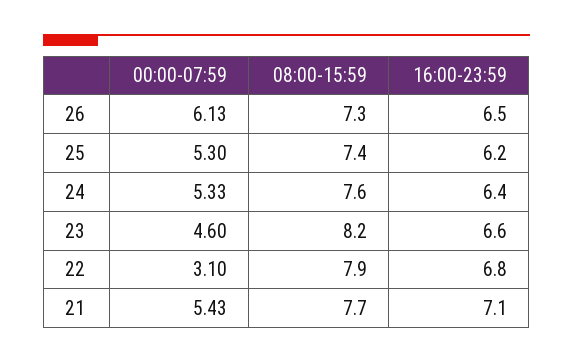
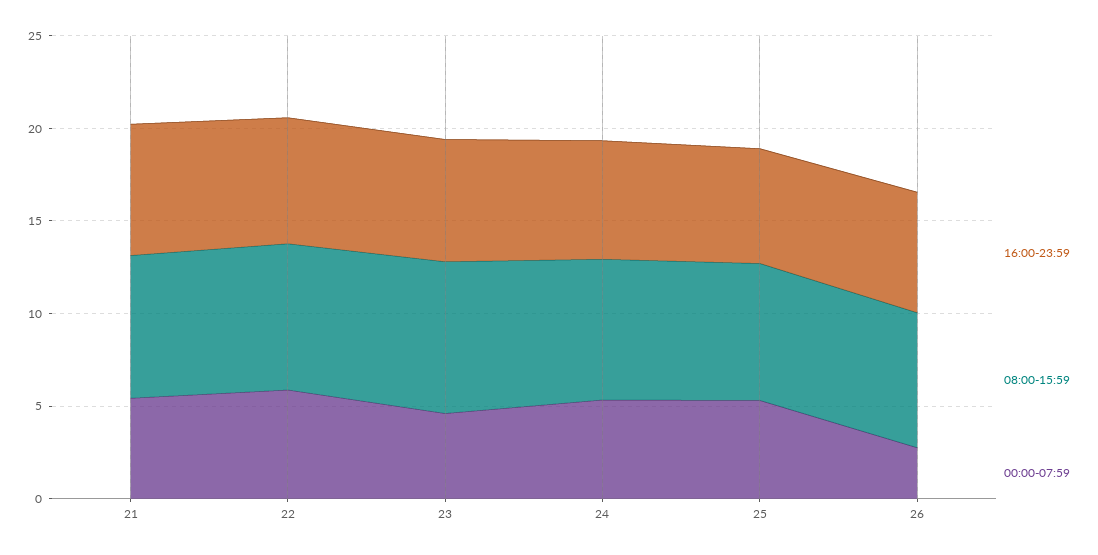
00:00-07:59, 26: 6.13 -> 3
00:00-07:59, 22: 3.1 -> 6

